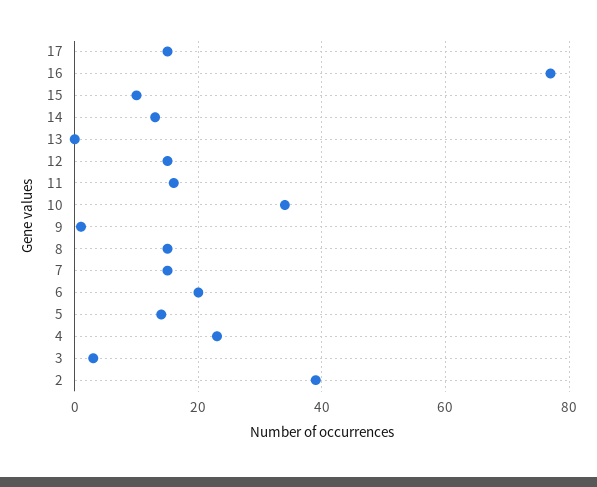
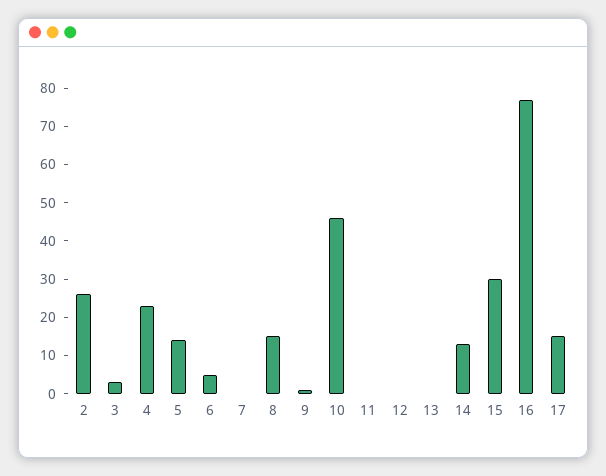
15: 10 -> 30
12: 15 -> 0
11: 15 -> 0
10: 35 -> 45
7: 15 -> 0
6: 20 -> 5
2: 40 -> 25

